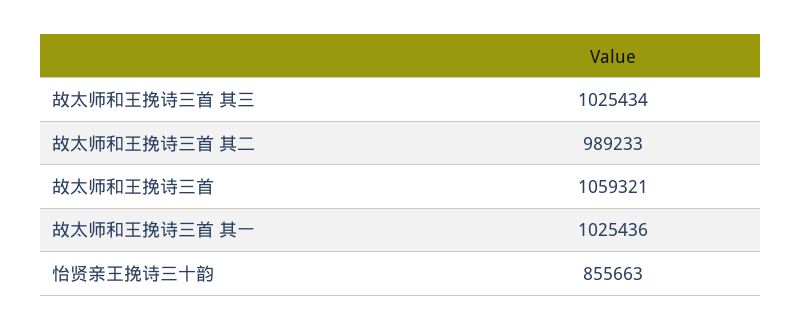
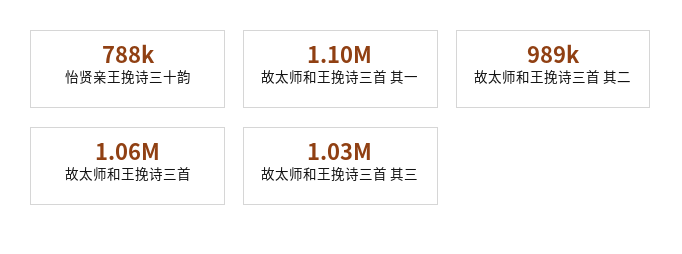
故太师和王挽诗三首 其一: 1025436 -> 1100000
怡贤亲王挽诗三十韵: 855663 -> 788000

